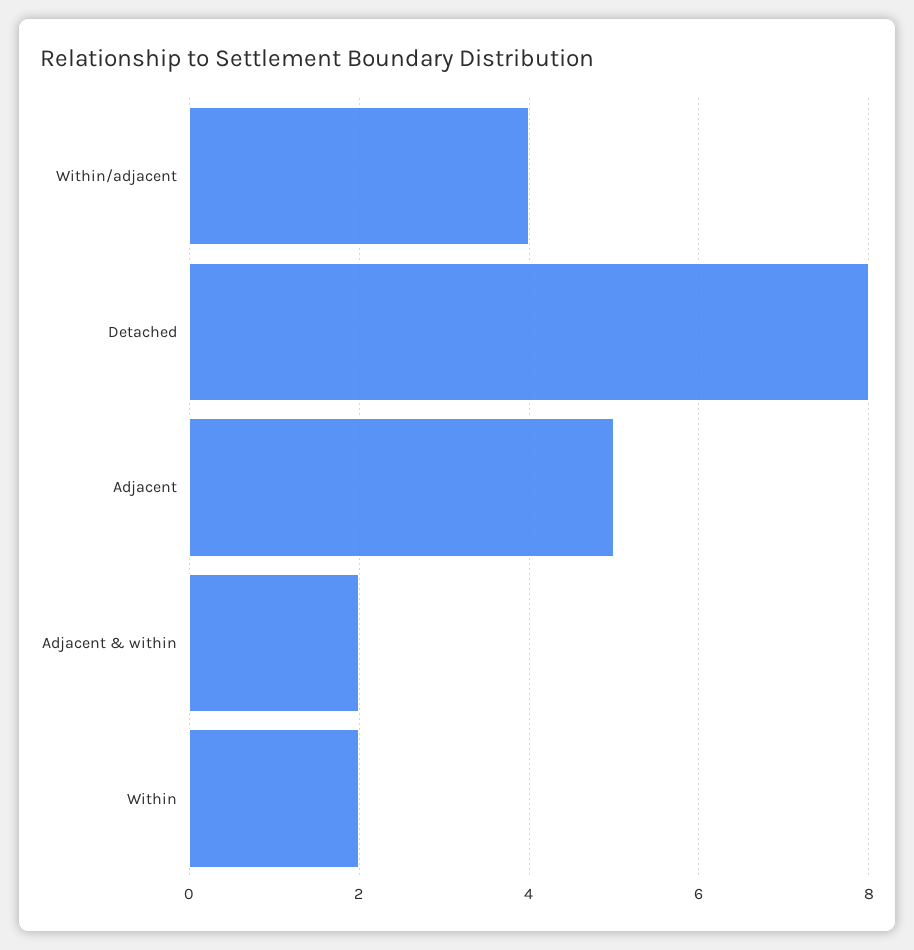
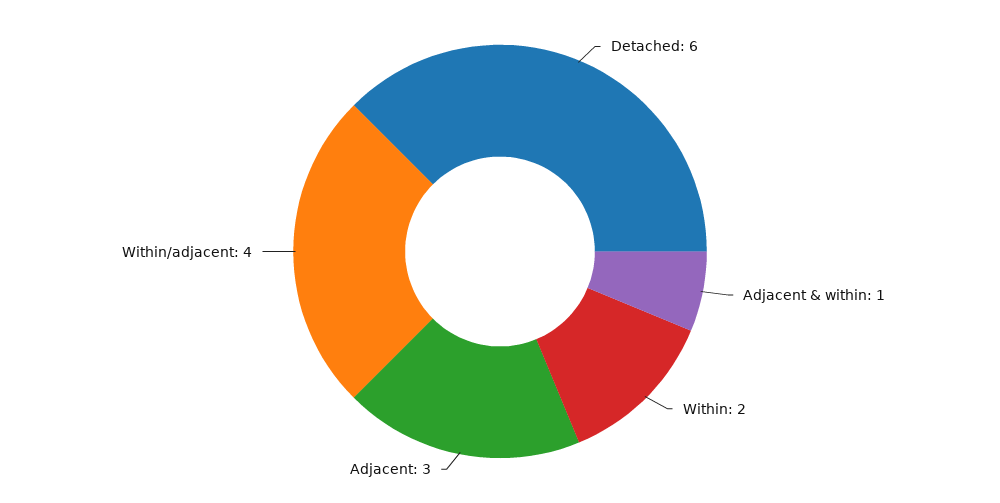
Detached: 8 -> 6
Adjacent: 5 -> 3
Adjacent & within: 2 -> 1

